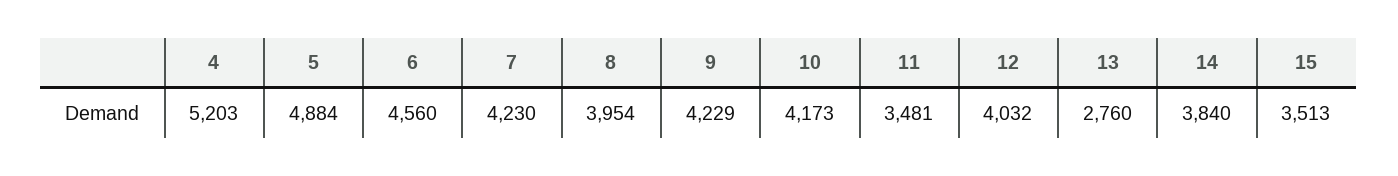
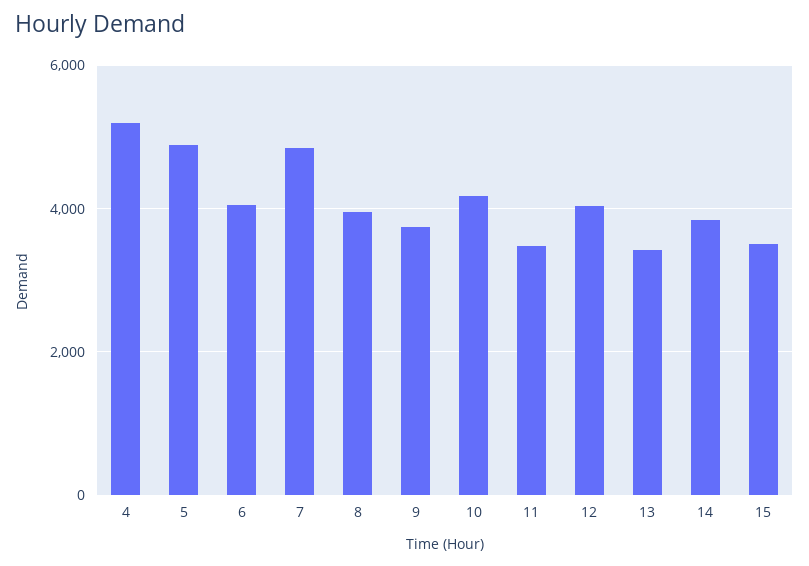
6: 4560 -> 4000
7: 4230 -> 4800
9: 4229 -> 3800
13: 2760 -> 3400

